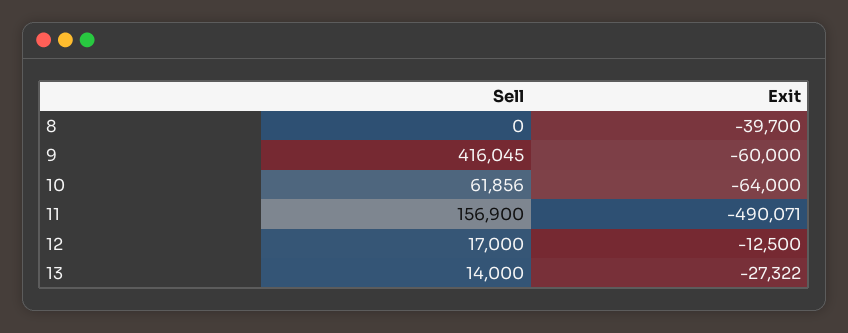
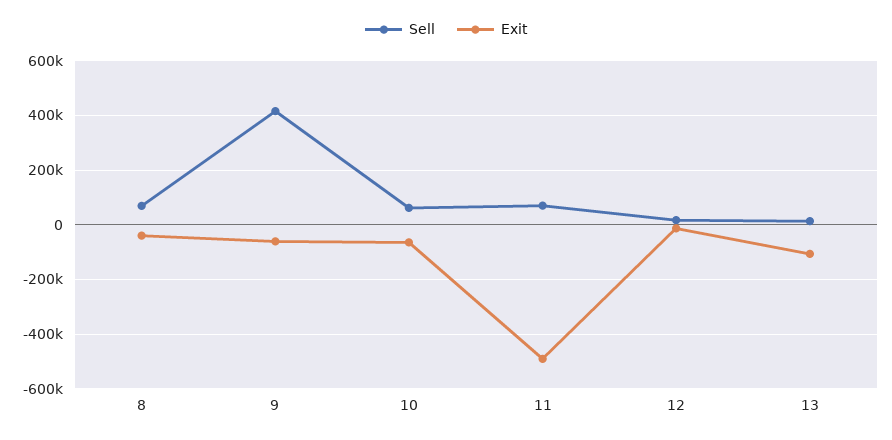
Sell, 8: 0 -> 75000
Sell, 11: 156900 -> 75000
Exit, 13: -27322 -> -100000

